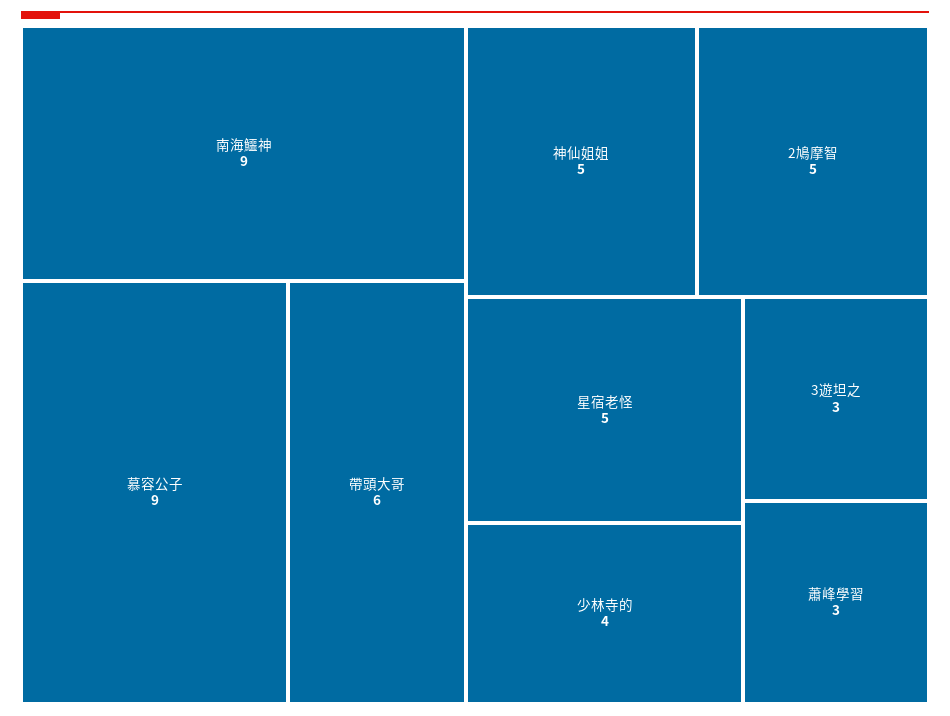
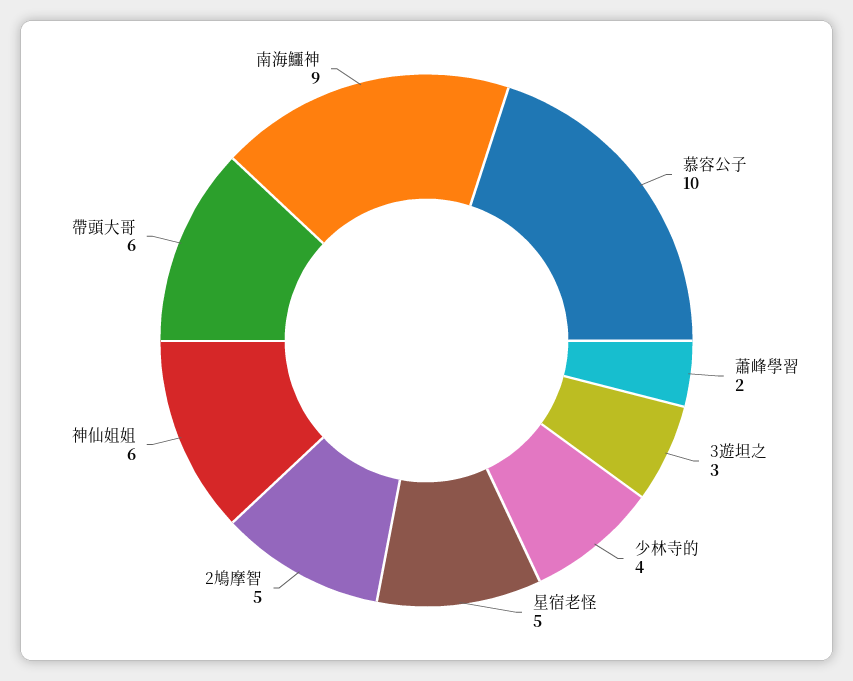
慕容公子: 9 -> 10
神仙姐姐: 5 -> 6
蕭峰學習: 3 -> 2

